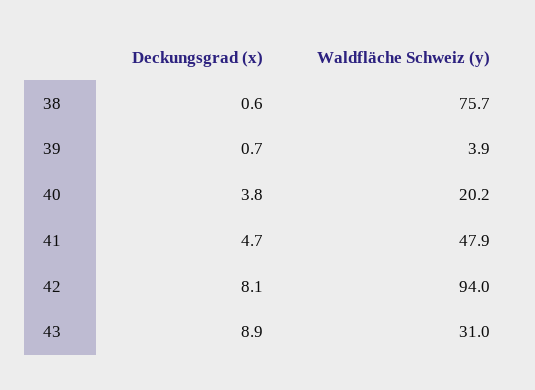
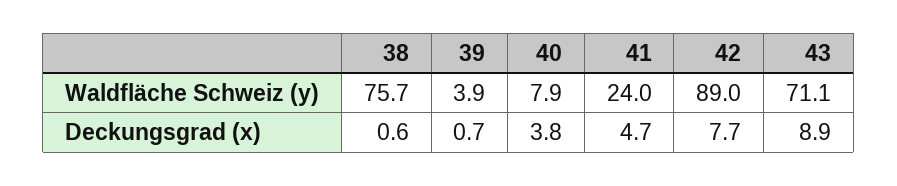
Waldfläche Schweiz (y), 40: 20.2 -> 7.9
Waldfläche Schweiz (y), 41: 47.9 -> 24
Deckungsgrad (x), 42: 8.1 -> 7.7
Waldfläche Schweiz (y), 42: 94 -> 89
Waldfläche Schweiz (y), 43: 31 -> 71.1

